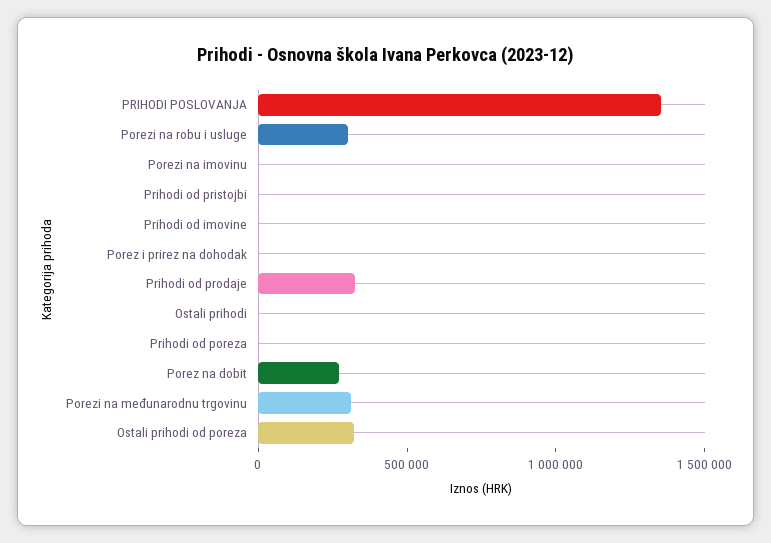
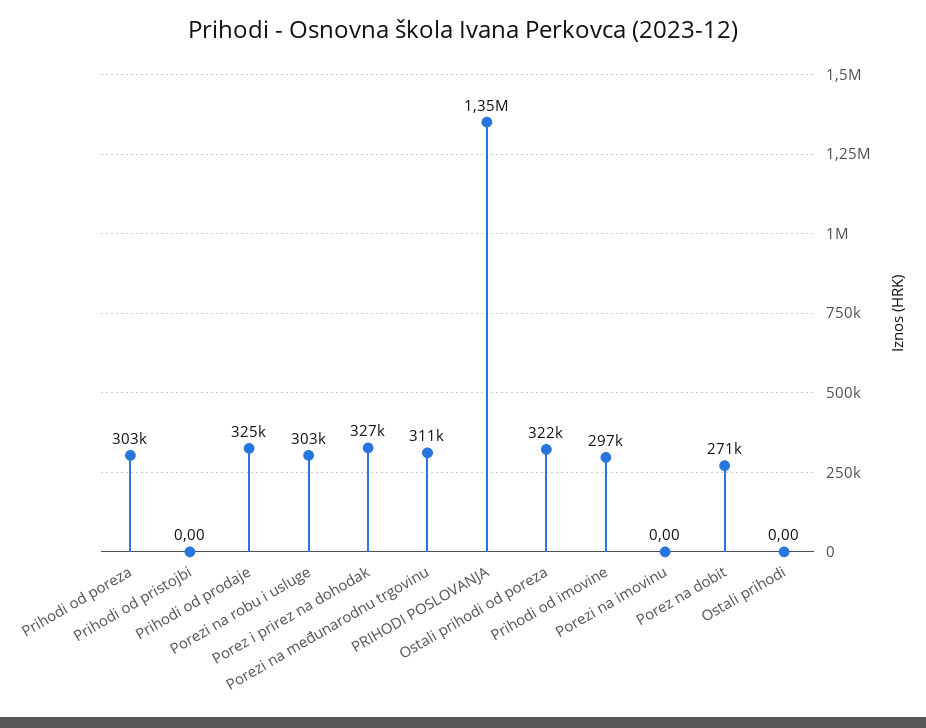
Prihodi od imovine: 0 -> 297000
Porez i prirez na dohodak: 0 -> 327000
Prihodi od poreza: 0 -> 303000

